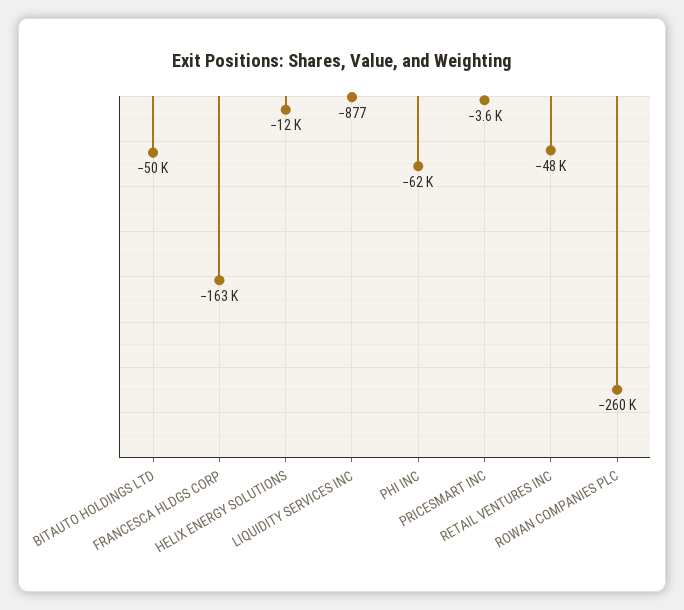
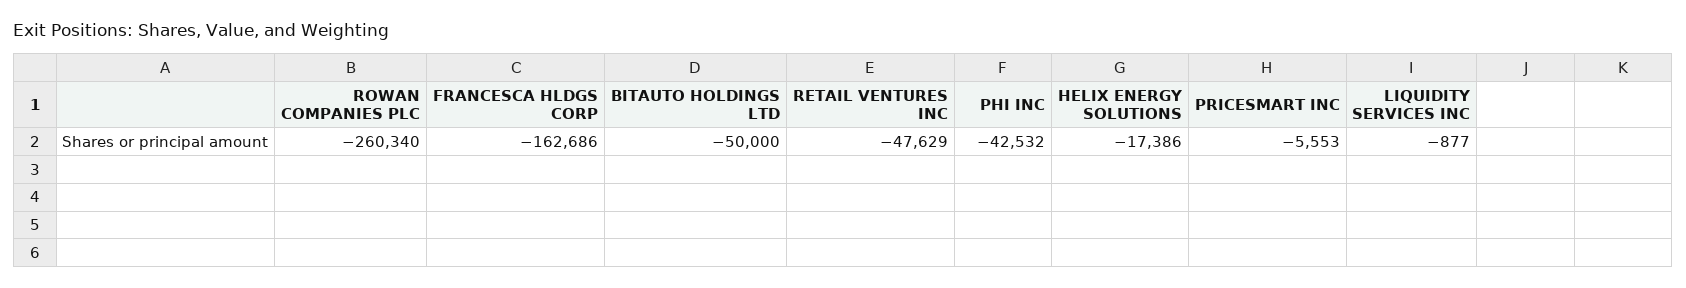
HELIX ENERGY SOLUTIONS: -12000 -> -17386
PHI INC: -62000 -> -42532
PRICESMART INC: -3600 -> -5553

